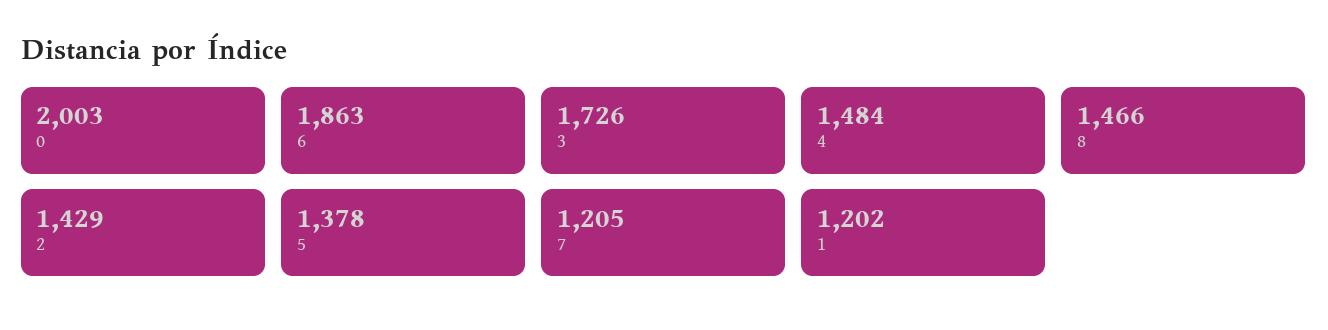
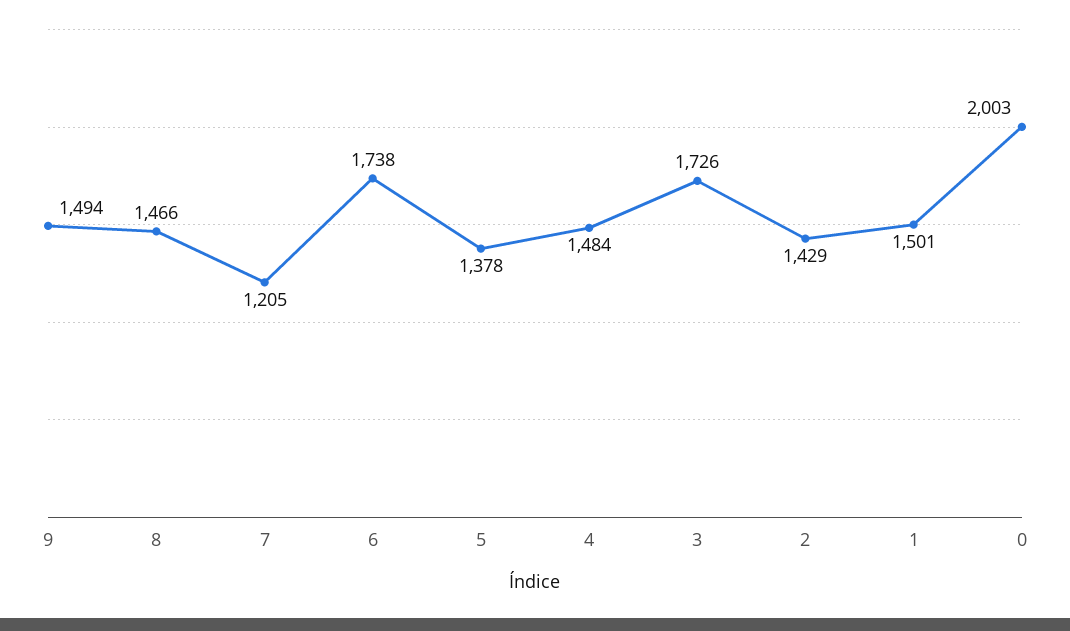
6: 1863 -> 1738
1: 1202 -> 1501
9: none -> 1494

